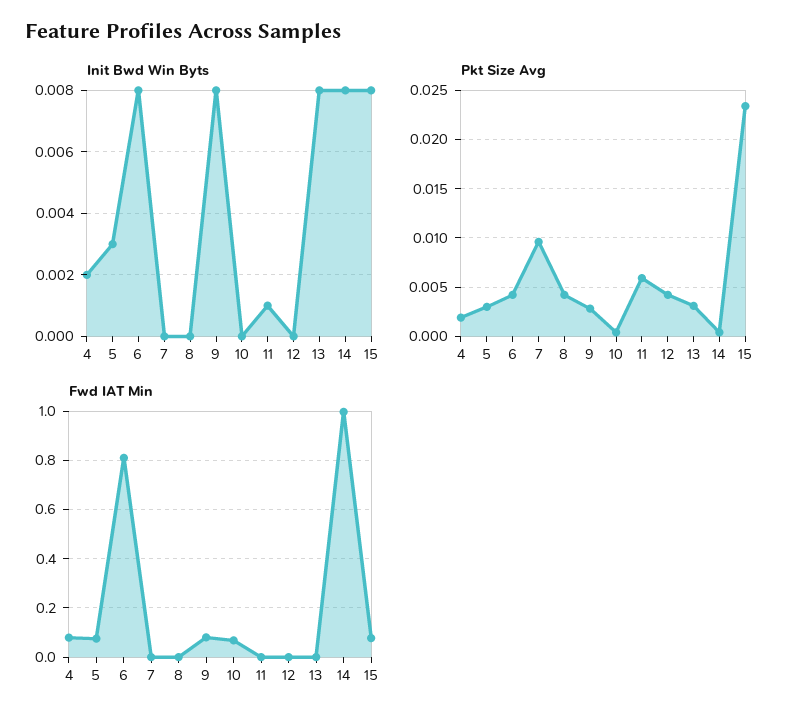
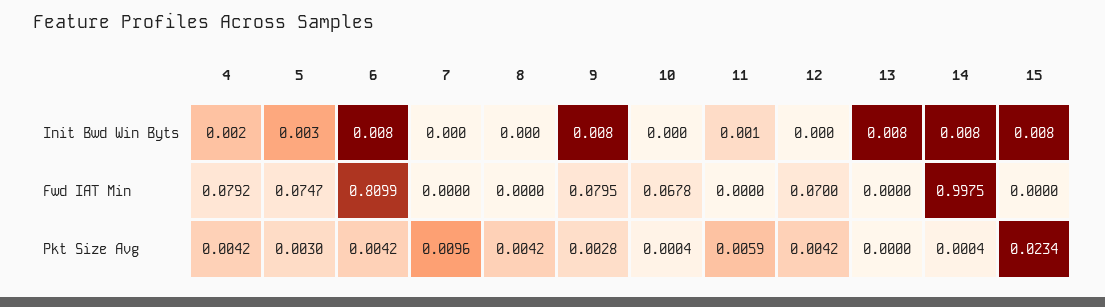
Pkt Size Avg, 4: 0.002 -> 0.0042
Pkt Size Avg, 13: 0.003 -> 0
Fwd IAT Min, 12: 0 -> 0.07
Fwd IAT Min, 15: 0.075 -> 0

